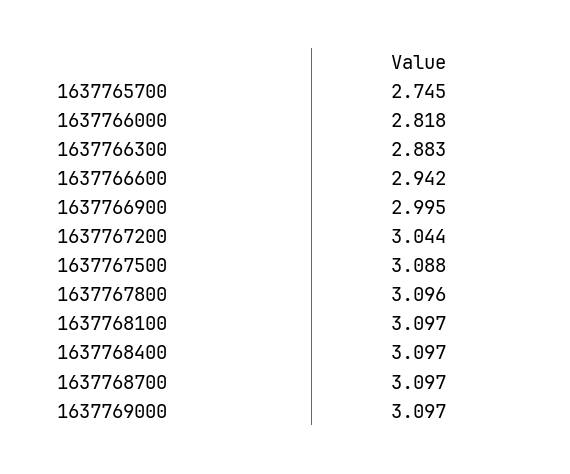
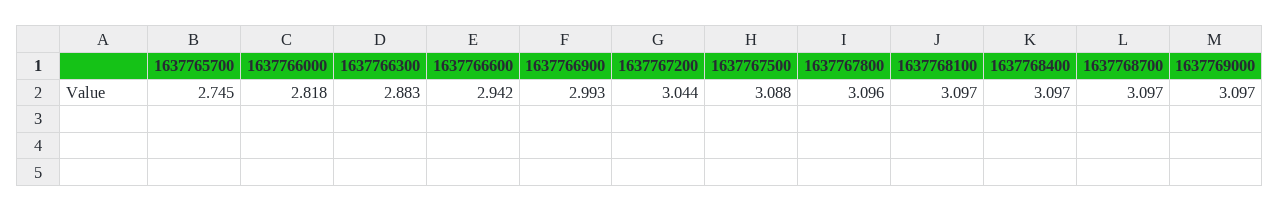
1637766900: 2.995 -> 2.993

